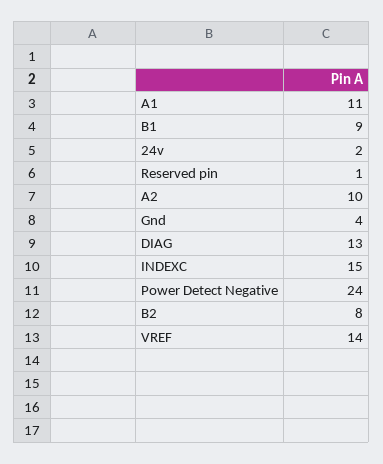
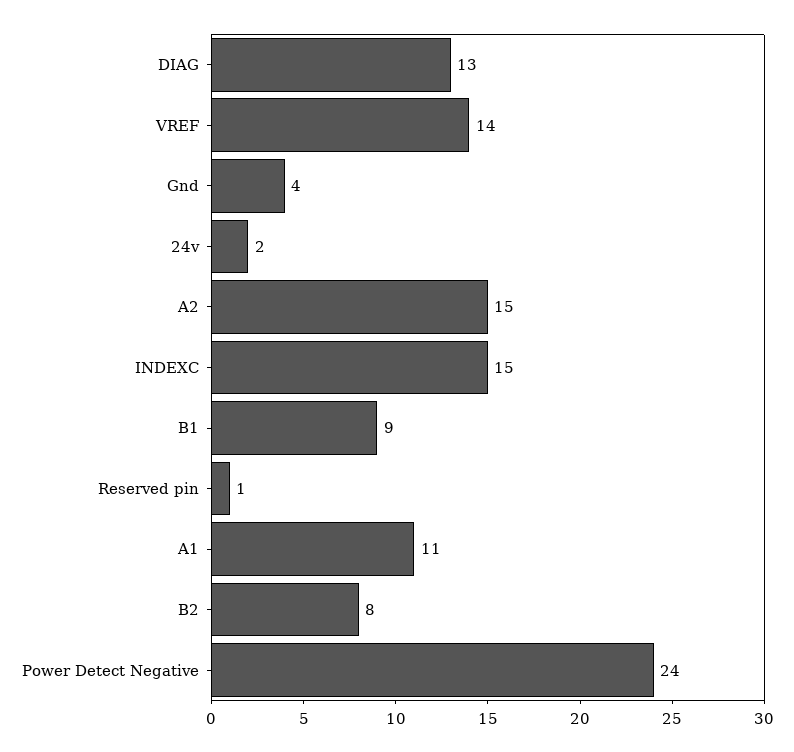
A2: 10 -> 15

